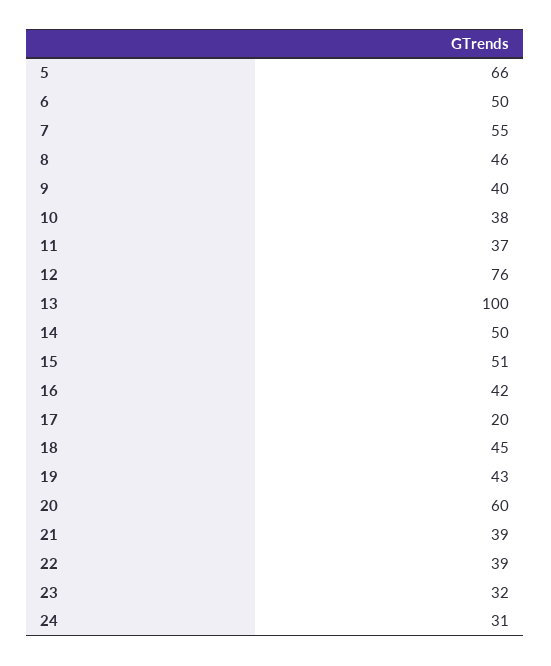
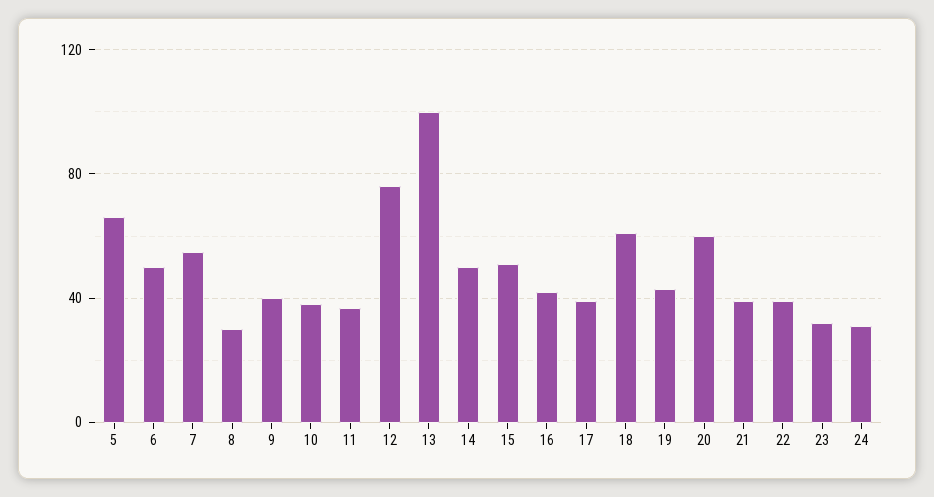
8: 46 -> 30
17: 20 -> 40
18: 45 -> 60

